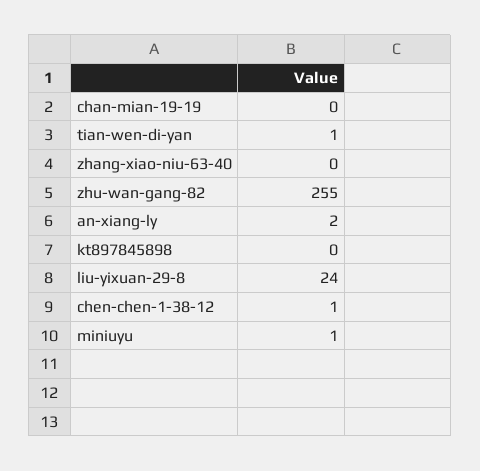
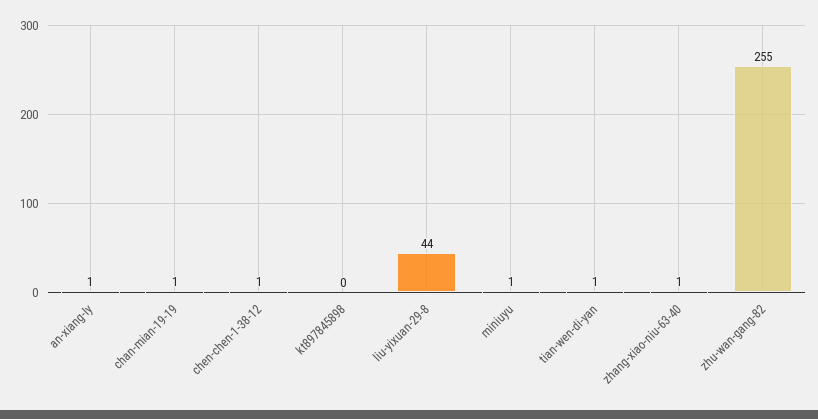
chan-mian-19-19: 0 -> 1
zhang-xiao-niu-63-40: 0 -> 1
an-xiang-ly: 2 -> 1
liu-yixuan-29-8: 24 -> 44

